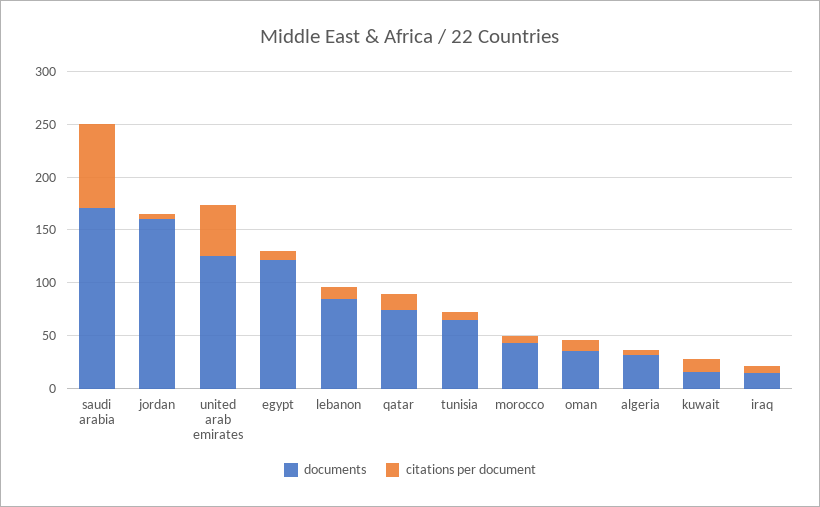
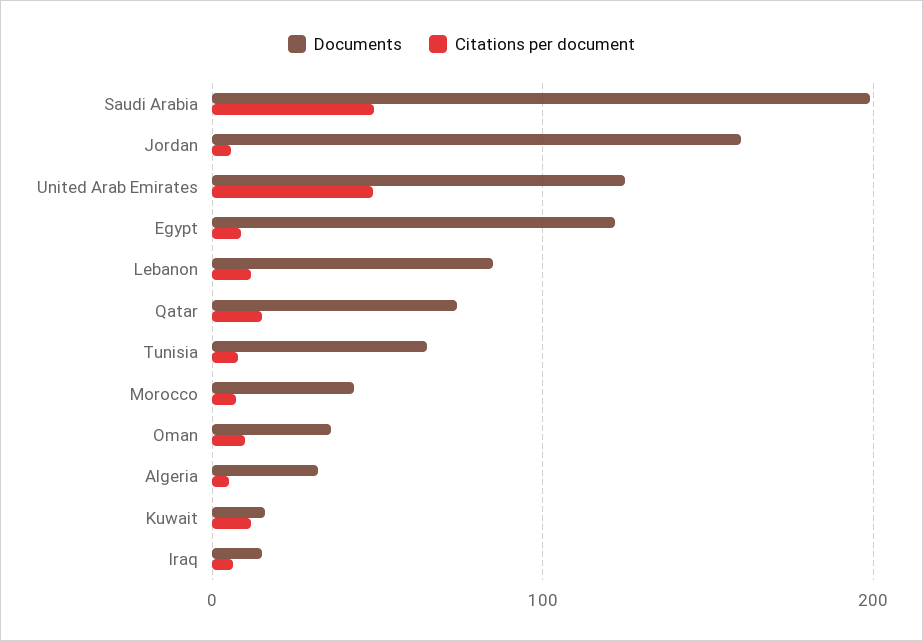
documents, saudi arabia: 170 -> 200
citations per document, saudi arabia: 80 -> 50

